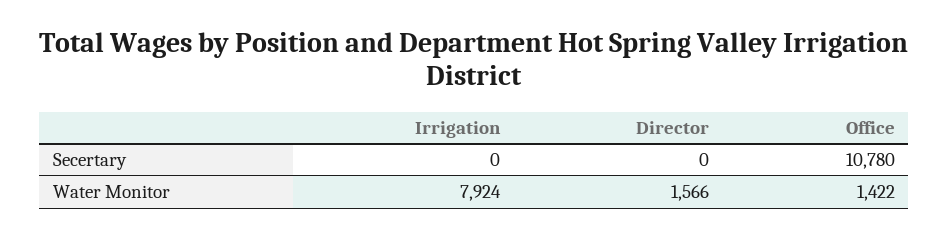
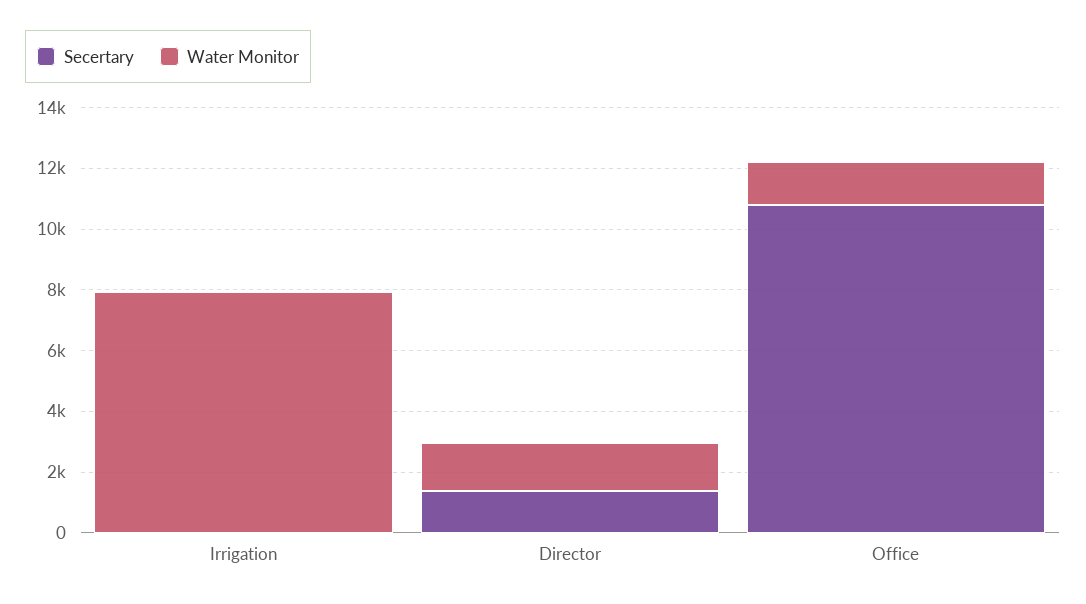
Secertary, Director: 0 -> 1500

